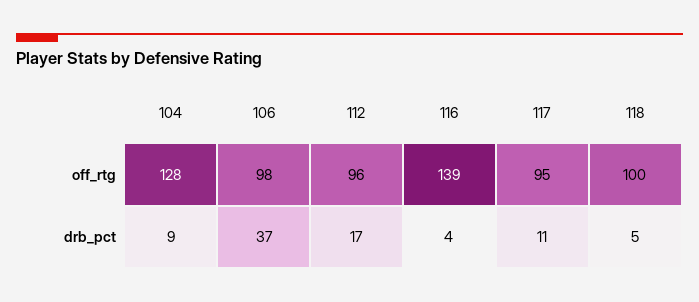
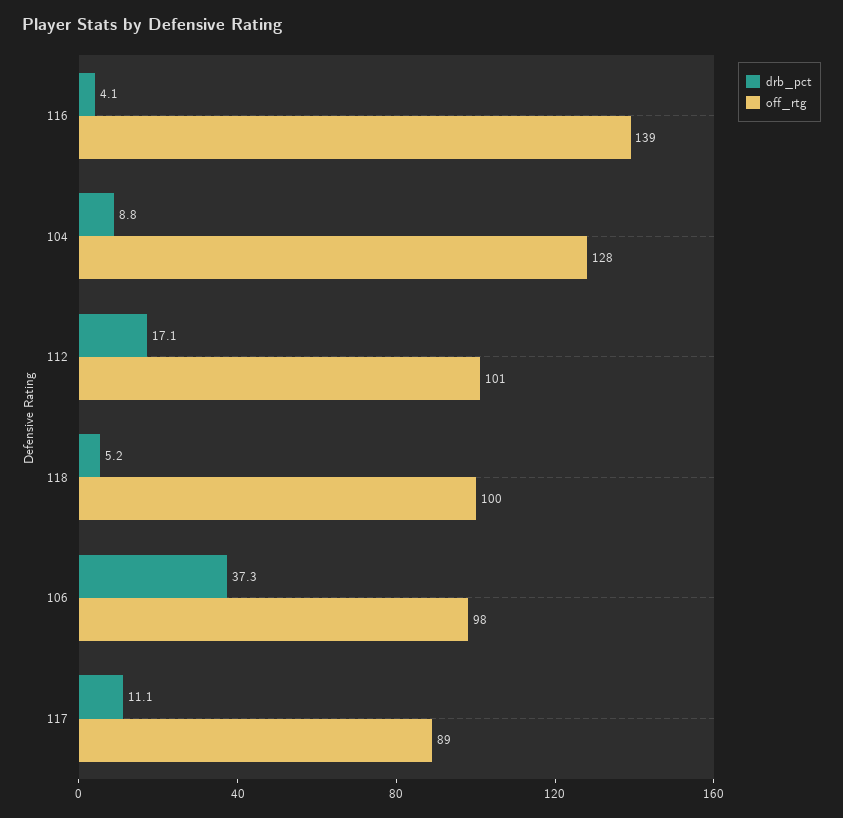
off_rtg, 112: 96 -> 101
off_rtg, 117: 95 -> 89

